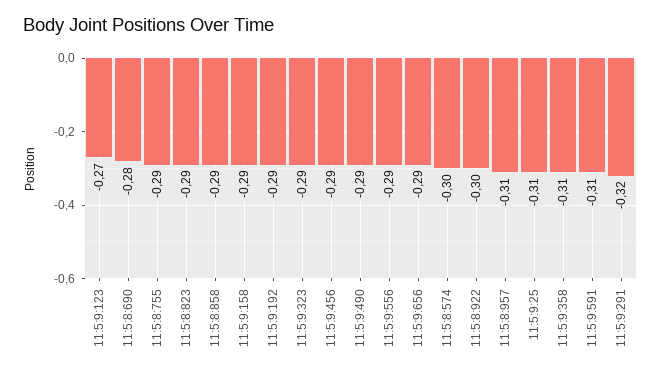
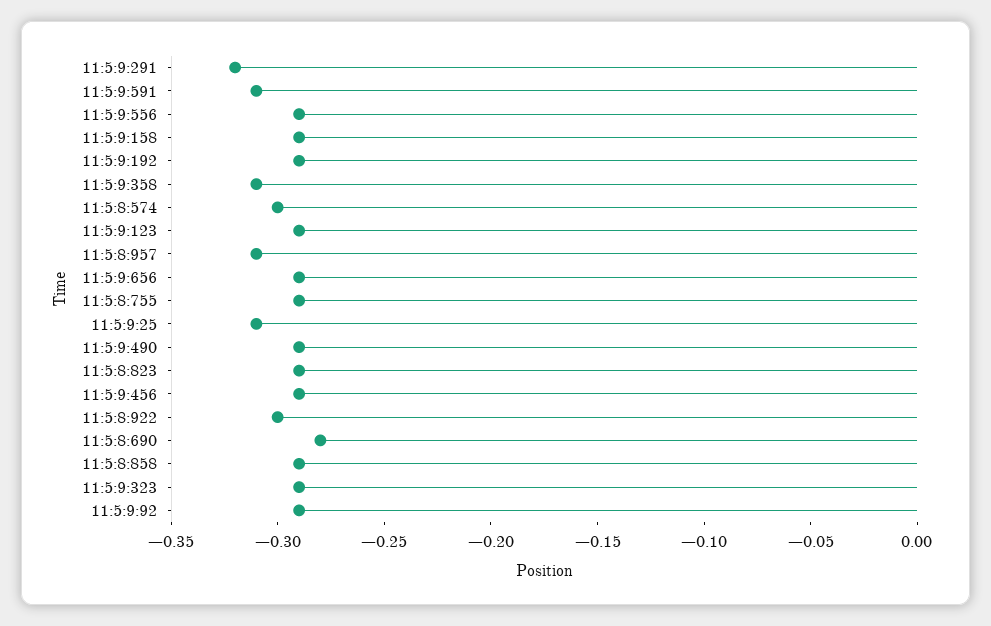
11:5:9:123: -0.27 -> -0.29
11:5:9:92: none -> -0.29

